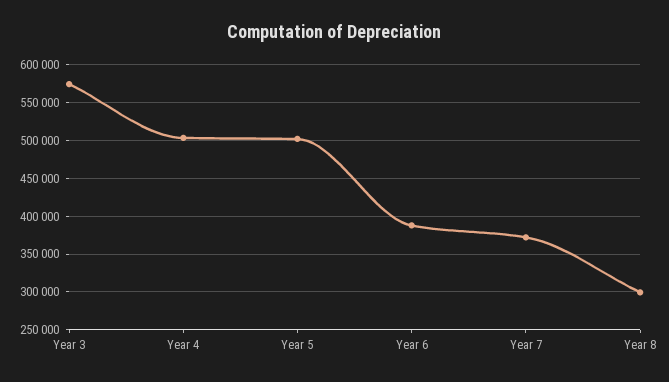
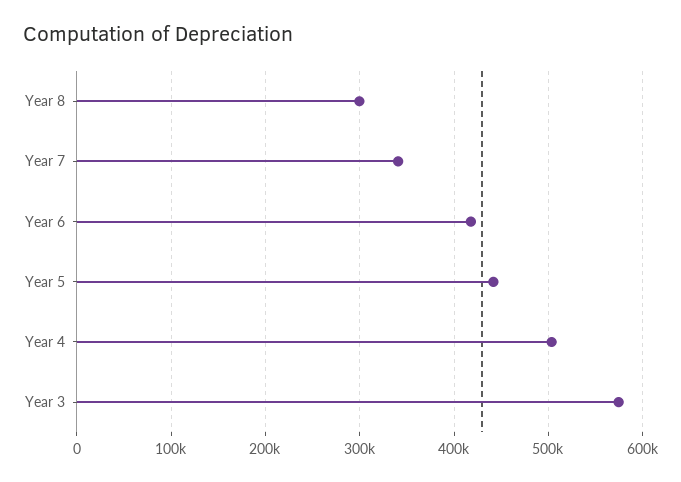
Year 5: 500000 -> 440000
Year 6: 390000 -> 420000
Year 7: 370000 -> 340000

